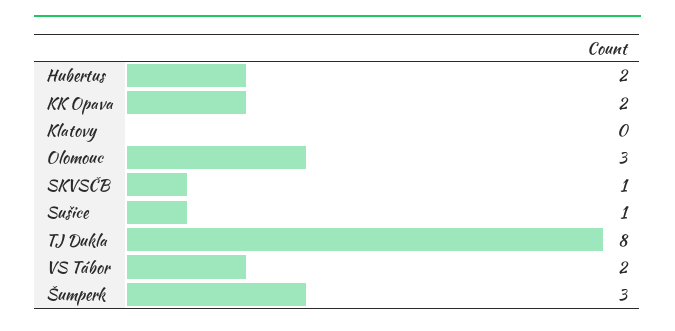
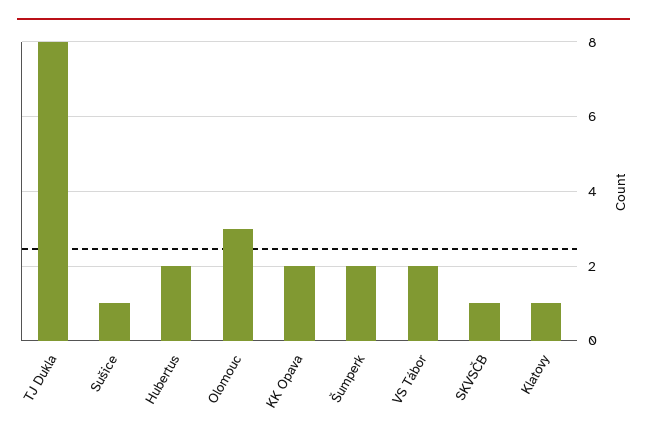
Klatovy: 0 -> 1
Šumperk: 3 -> 2

